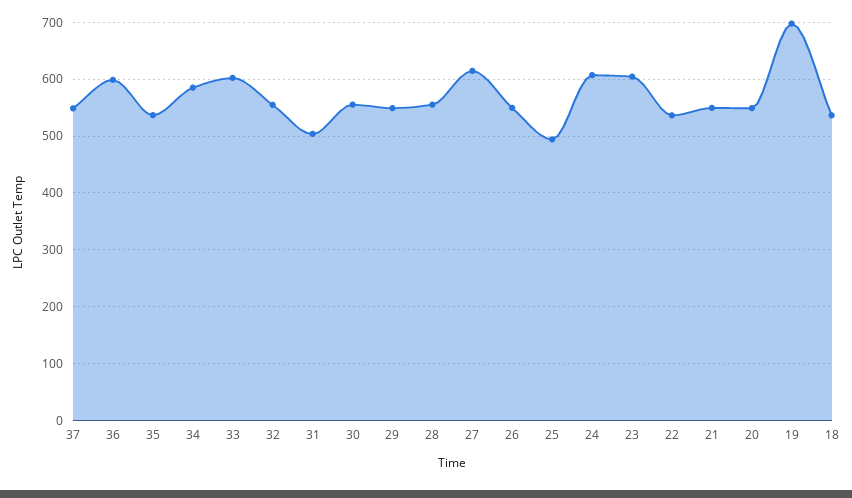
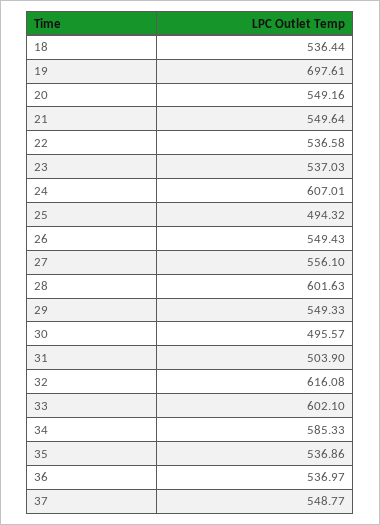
36: 600 -> 536.97
32: 560 -> 616.08
30: 560 -> 495.57
28: 560 -> 601.63
27: 620 -> 556.1
23: 600 -> 537.03

